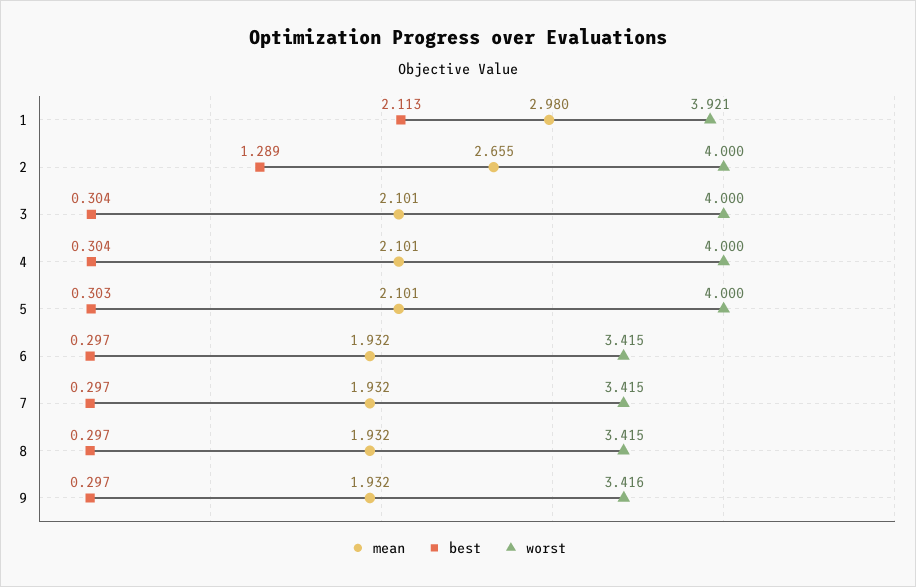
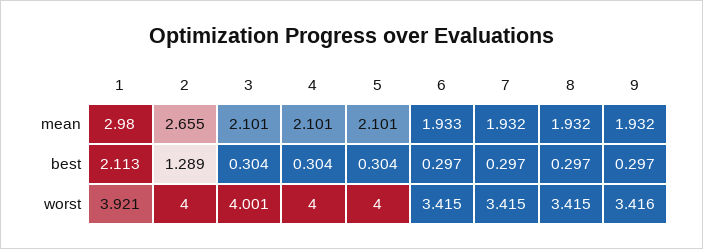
worst, 3: 4 -> 4.001
best, 5: 0.303 -> 0.304
mean, 6: 1.932 -> 1.933

